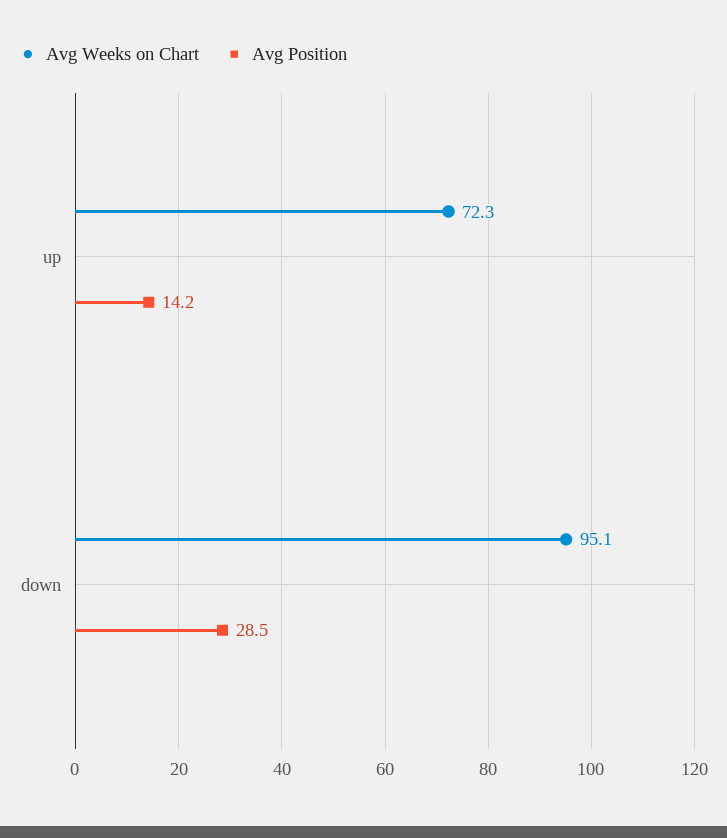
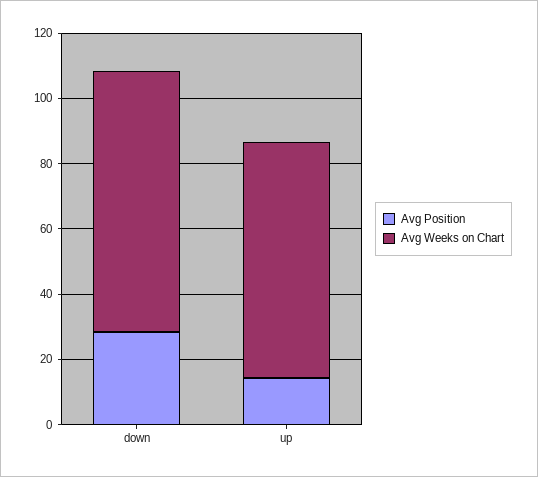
Avg Weeks on Chart, down: 95.1 -> 80

